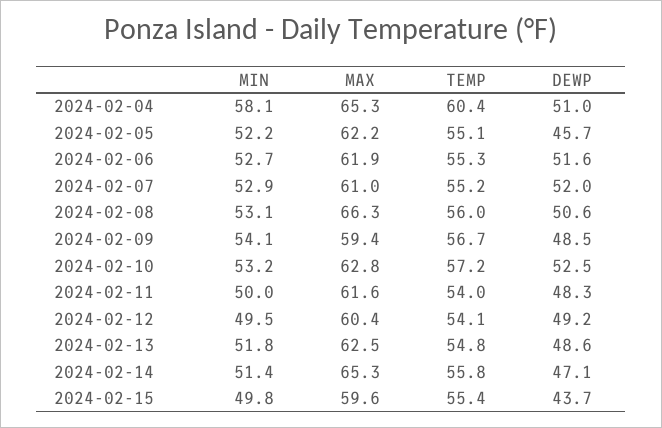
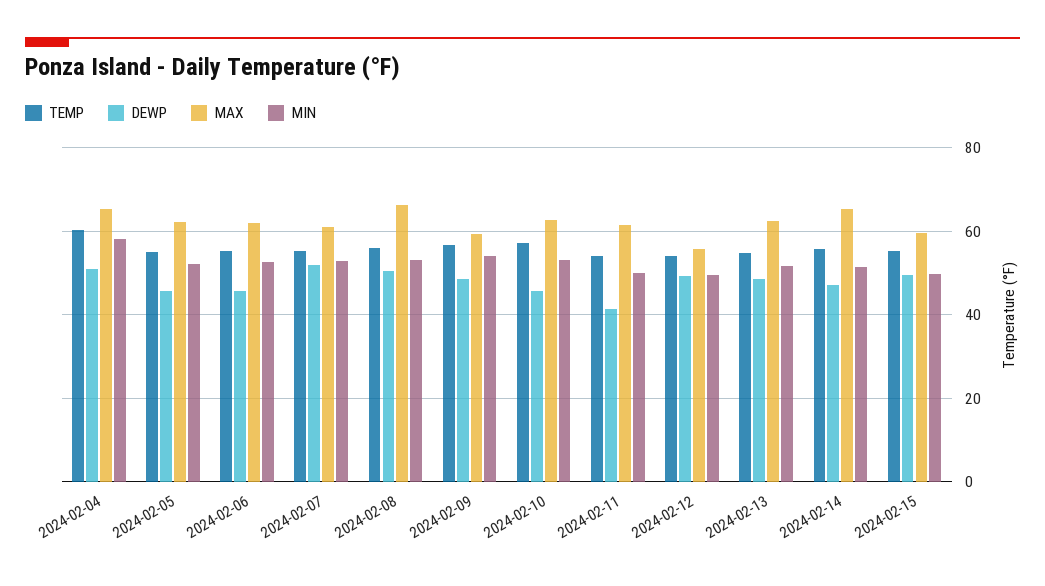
DEWP, 2024-02-06: 51.6 -> 46
DEWP, 2024-02-10: 52.5 -> 46
DEWP, 2024-02-11: 48.3 -> 42
MAX, 2024-02-12: 60.4 -> 56
DEWP, 2024-02-15: 43.7 -> 50

